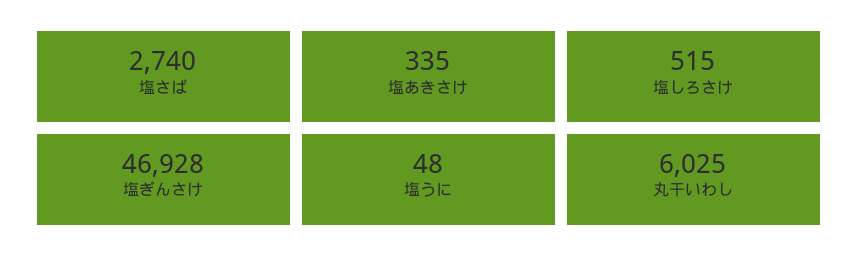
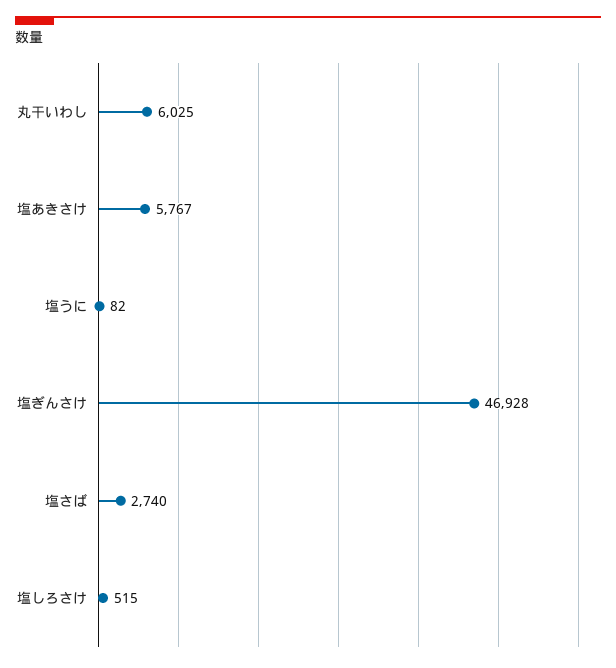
塩あきさけ: 335 -> 5767
塩うに: 48 -> 82

